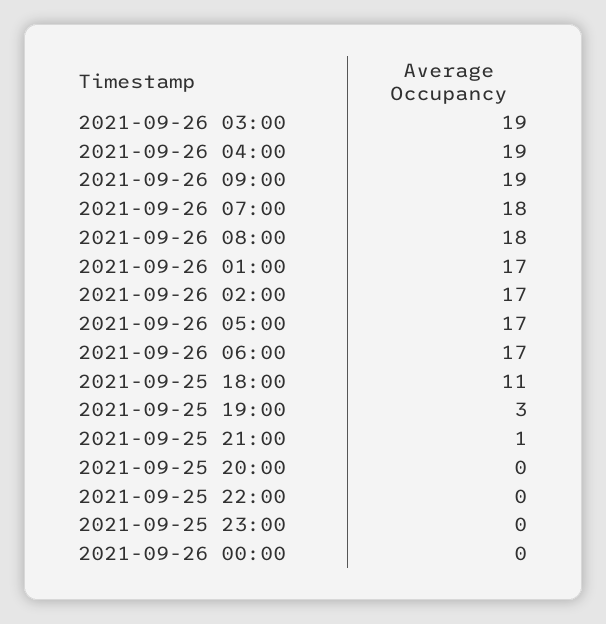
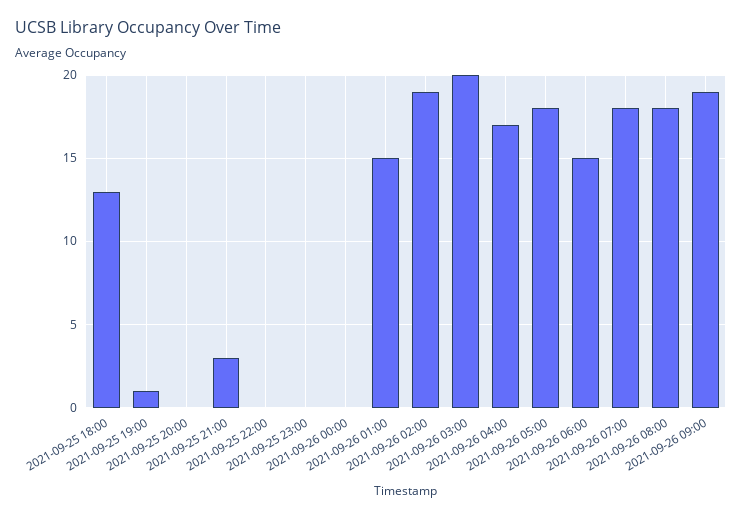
2021-09-26 03:00: 19 -> 20
2021-09-26 04:00: 19 -> 17
2021-09-26 01:00: 17 -> 15
2021-09-26 02:00: 17 -> 19
2021-09-26 05:00: 17 -> 18
2021-09-26 06:00: 17 -> 15
2021-09-25 18:00: 11 -> 13
2021-09-25 19:00: 3 -> 1
2021-09-25 21:00: 1 -> 3

